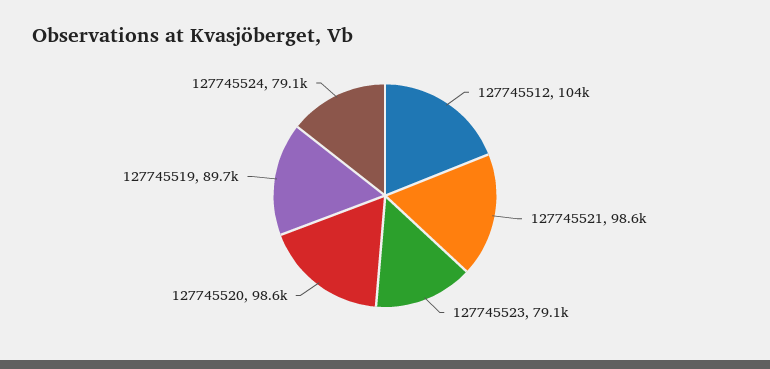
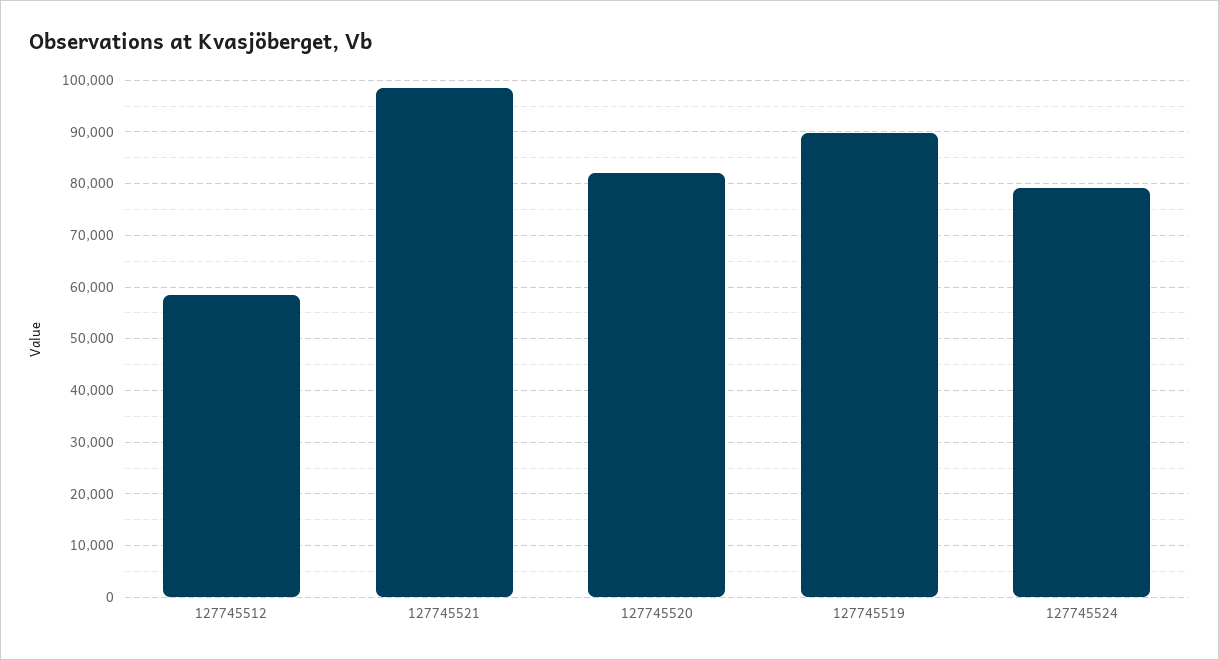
127745512: 104000 -> 58000
127745523: 79100 -> none
127745520: 98600 -> 82000

